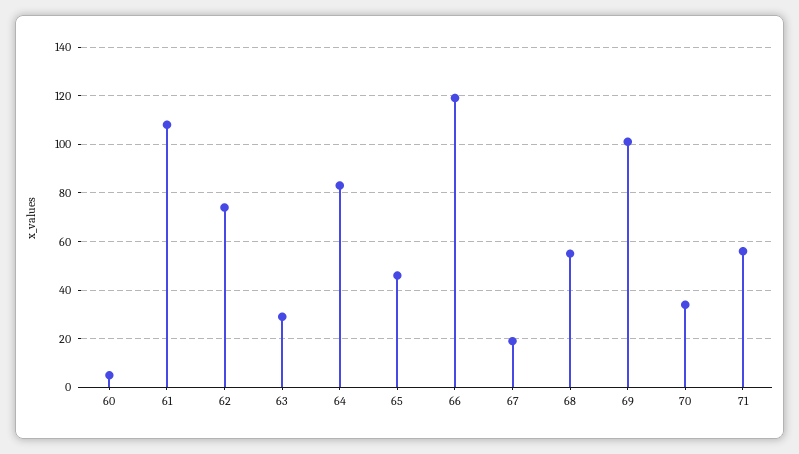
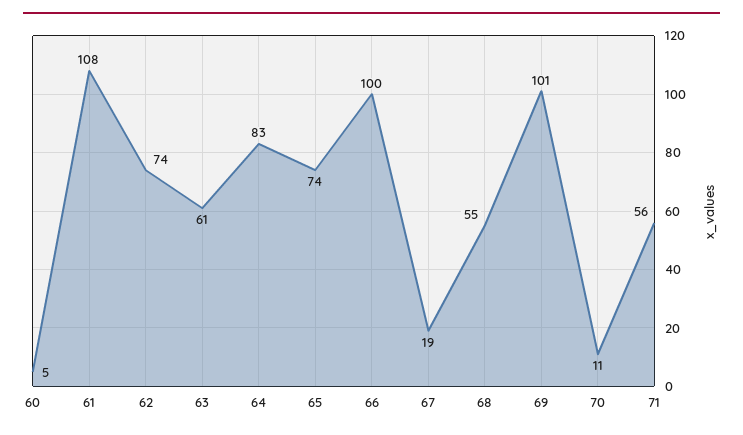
63: 30 -> 61
65: 45 -> 74
66: 120 -> 100
70: 35 -> 11

